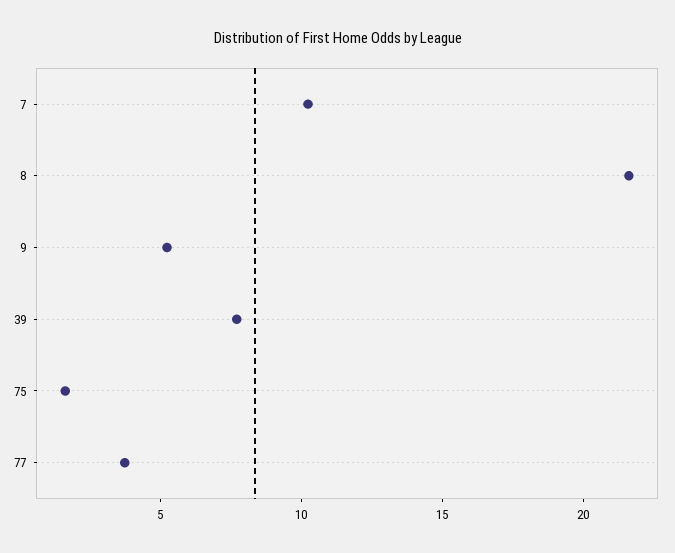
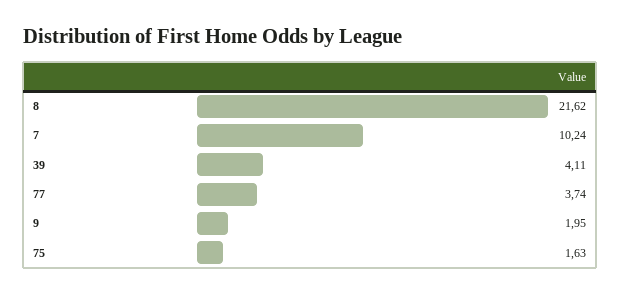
9: 5 -> 1.95
39: 8 -> 4.11

